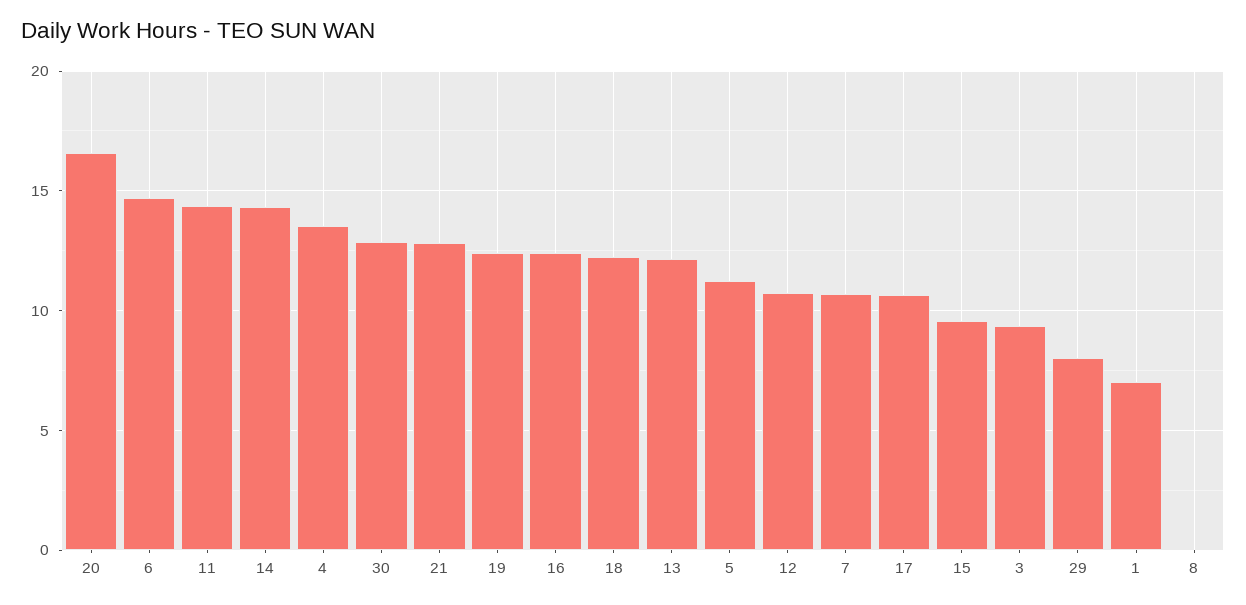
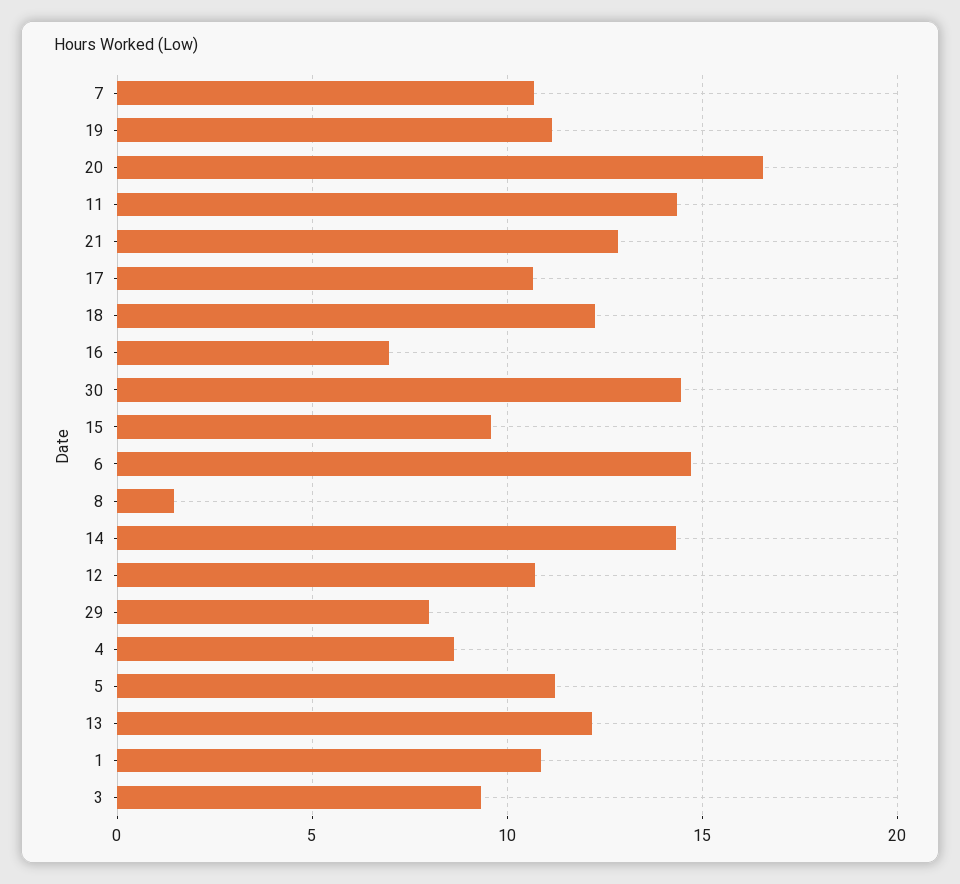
4: 13.5 -> 8.5
30: 13 -> 14.5
19: 12.5 -> 11
16: 12.5 -> 7
1: 7 -> 11
8: 0 -> 1.5

